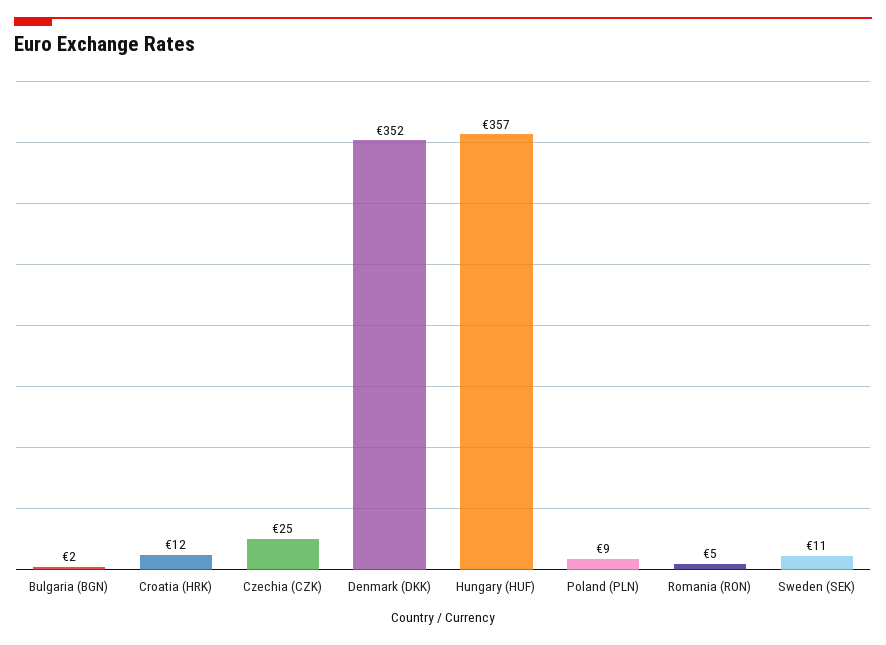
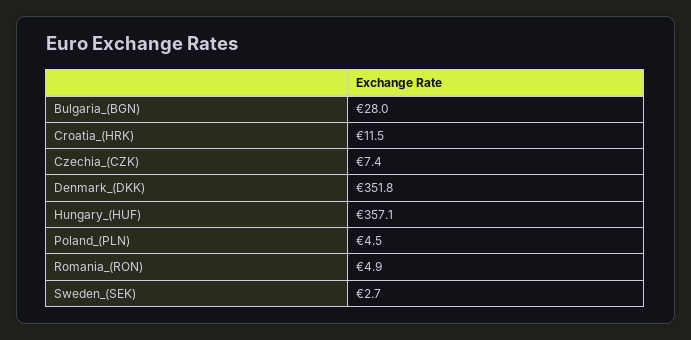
Bulgaria (BGN): 2 -> 28
Czechia (CZK): 25 -> 7.4
Poland (PLN): 9 -> 4.5
Sweden (SEK): 11 -> 2.7

